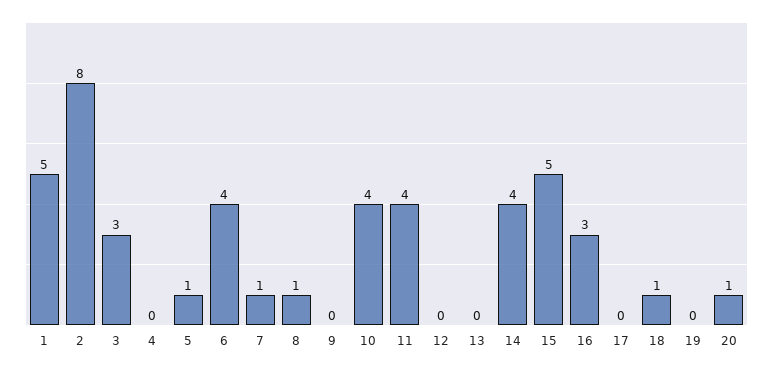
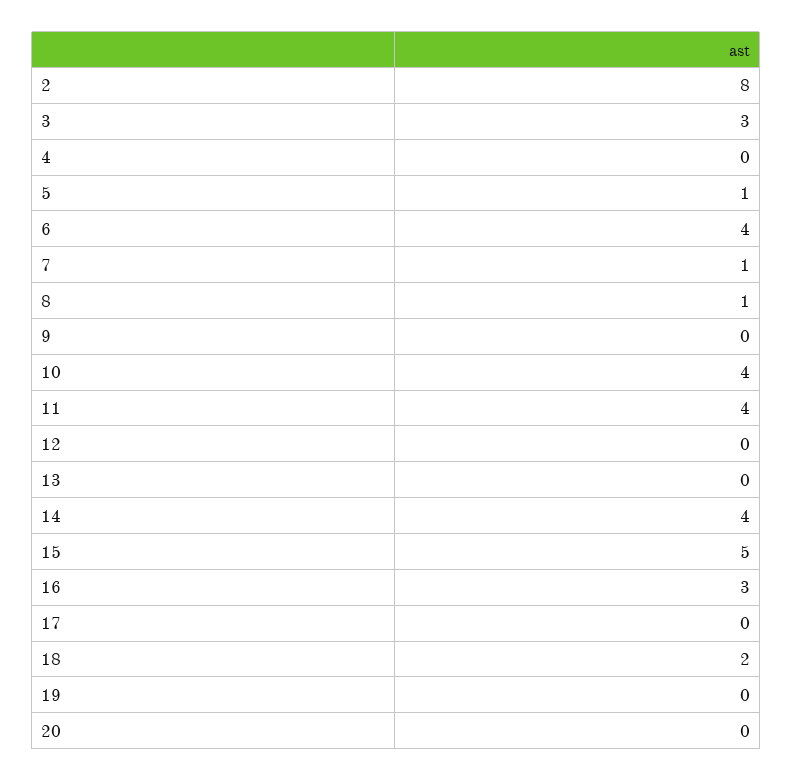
1: 5 -> none
18: 1 -> 2
20: 1 -> 0

